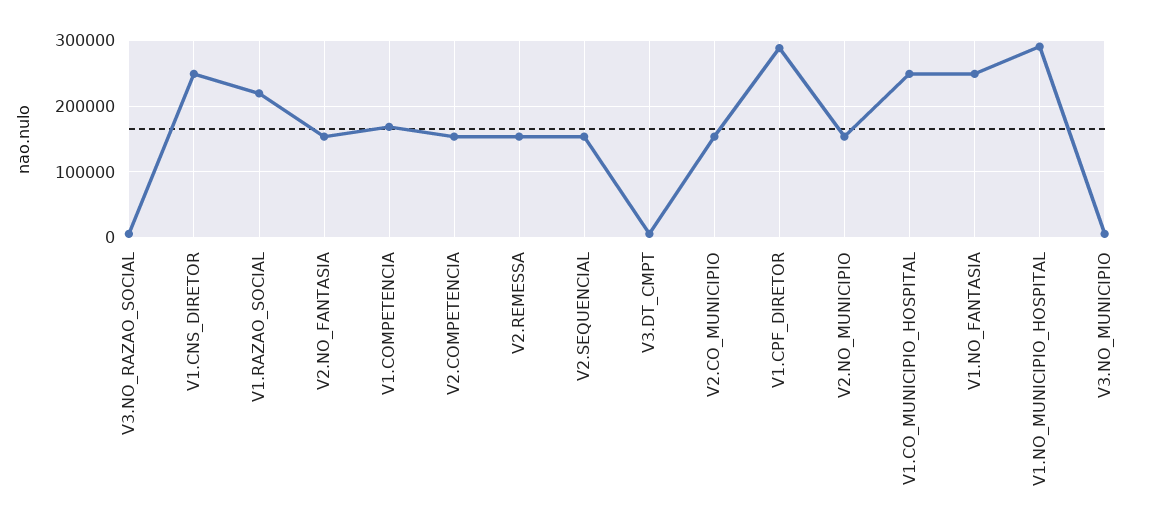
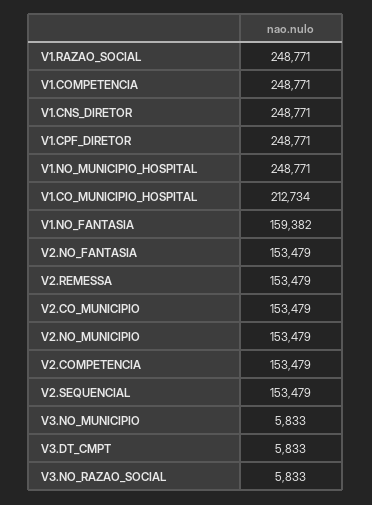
V1.RAZAO_SOCIAL: 220000 -> 248771
V1.COMPETENCIA: 170000 -> 248771
V1.CPF_DIRETOR: 290000 -> 248771
V1.CO_MUNICIPIO_HOSPITAL: 250000 -> 212734
V1.NO_FANTASIA: 250000 -> 159382
V1.NO_MUNICIPIO_HOSPITAL: 290000 -> 248771

